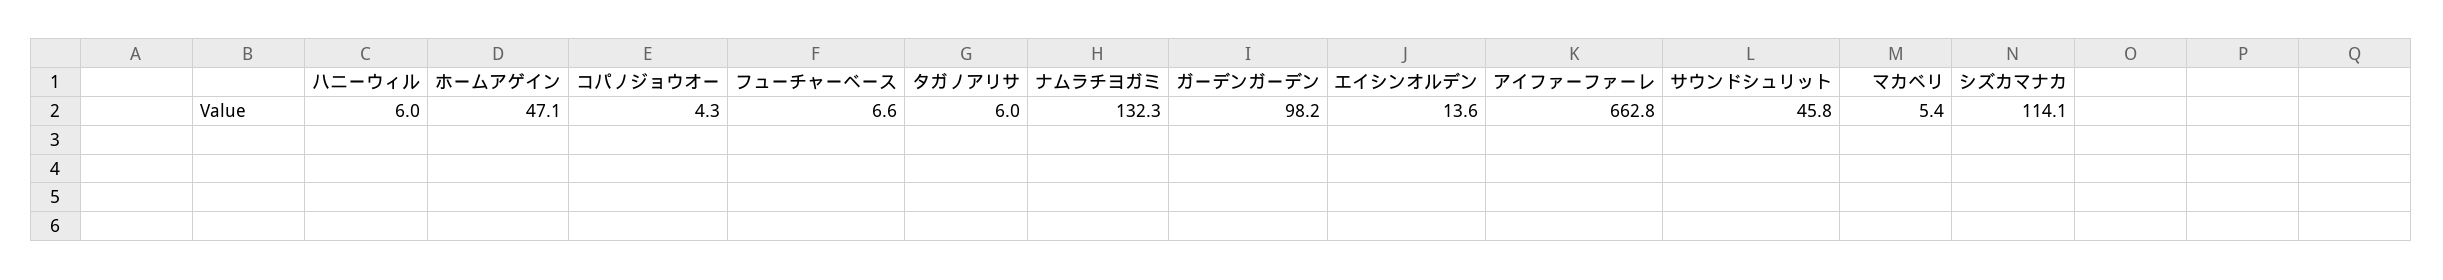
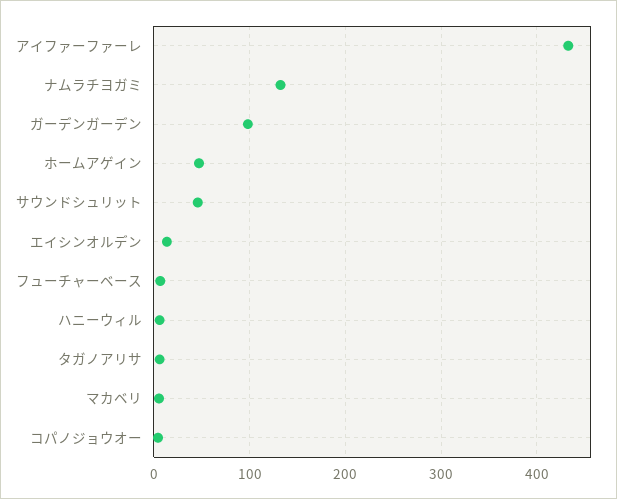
アイファーファーレ: 662.8 -> 430
シズカマナカ: 114.1 -> none

